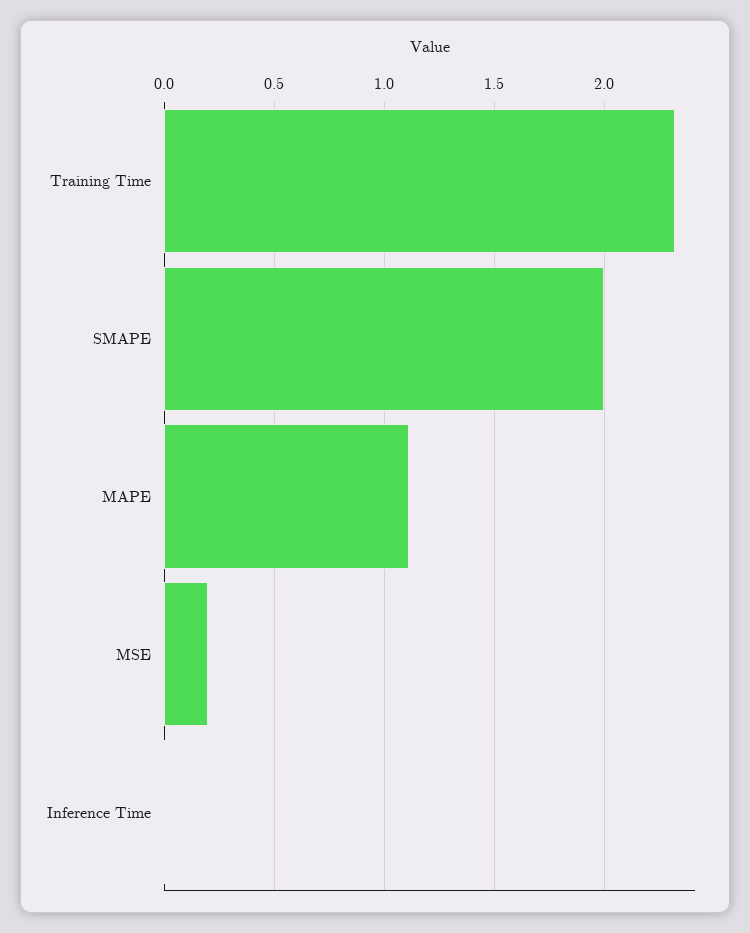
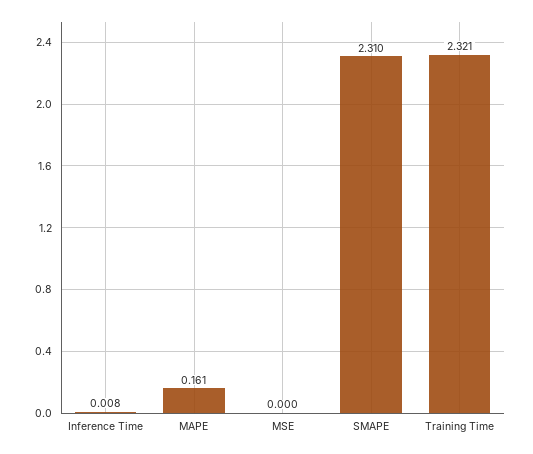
SMAPE: 2 -> 2.31
MAPE: 1.1 -> 0.161
MSE: 0.2 -> 0

